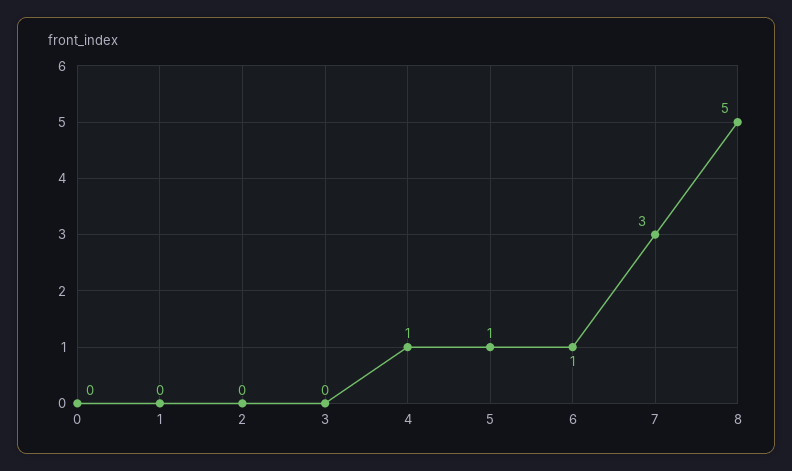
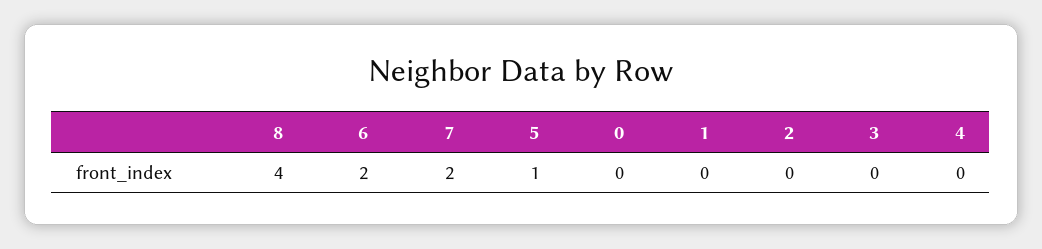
4: 1 -> 0
6: 1 -> 2
7: 3 -> 2
8: 5 -> 4

